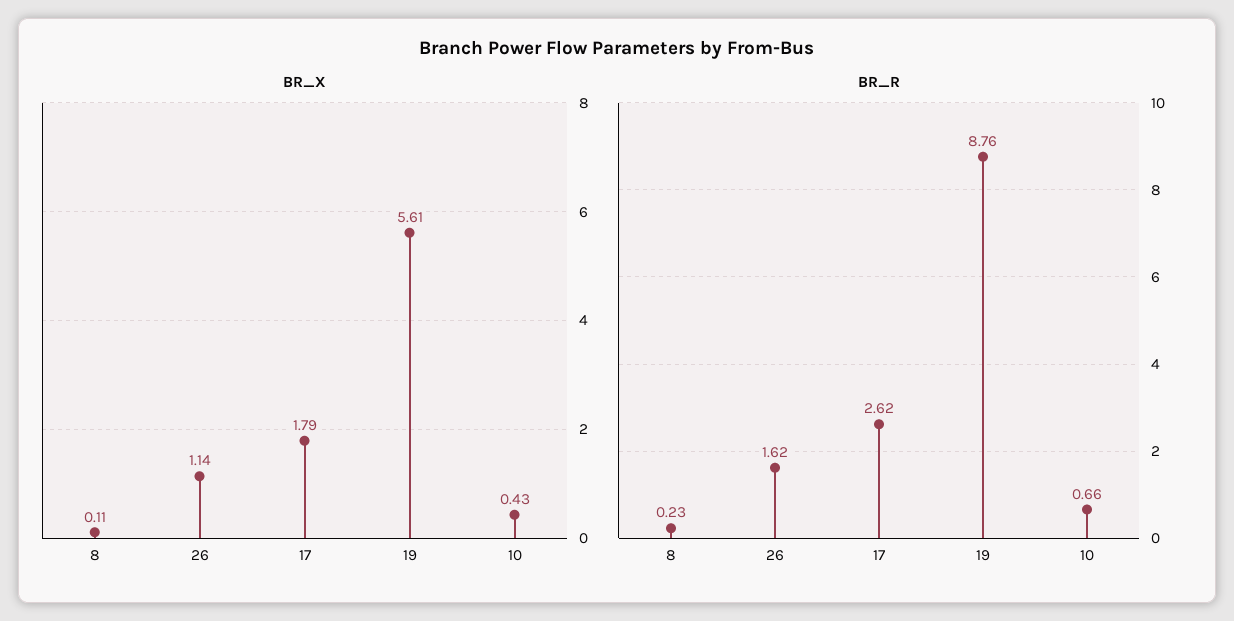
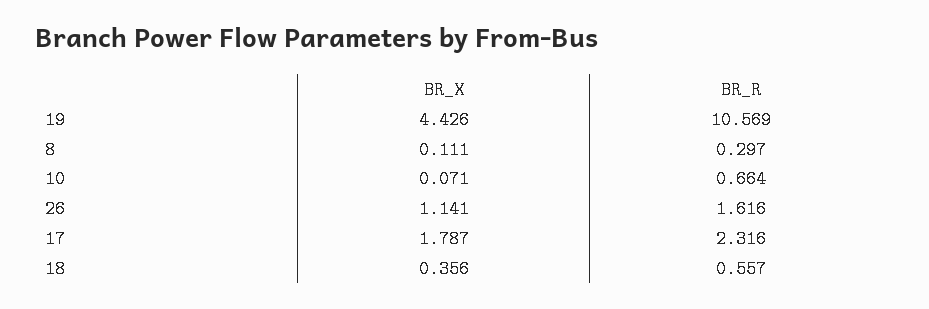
BR_X, 19: 5.61 -> 4.426
BR_X, 10: 0.43 -> 0.071
BR_R, 8: 0.23 -> 0.297
BR_R, 17: 2.62 -> 2.316
BR_R, 19: 8.76 -> 10.569
BR_X, 18: none -> 0.356
BR_R, 18: none -> 0.557

